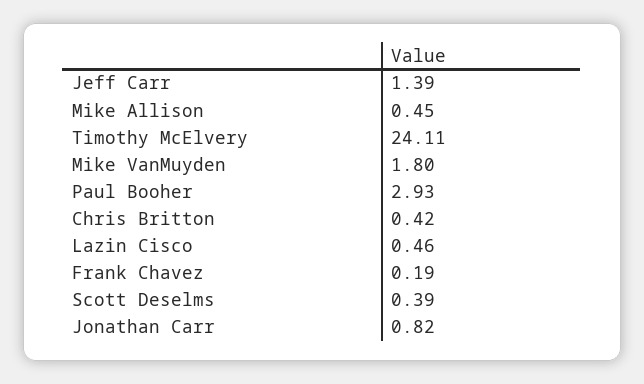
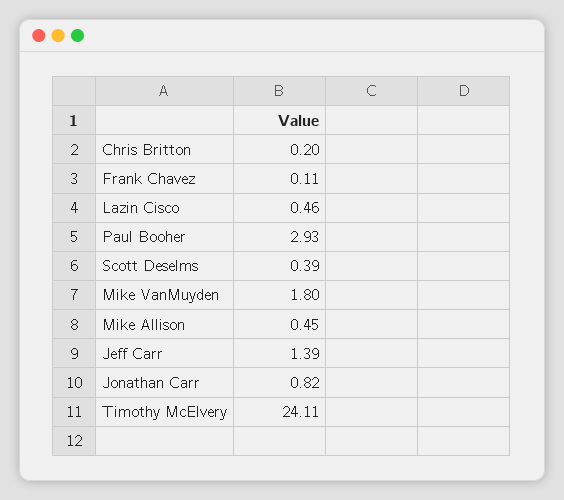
Chris Britton: 0.42 -> 0.2
Frank Chavez: 0.19 -> 0.11

